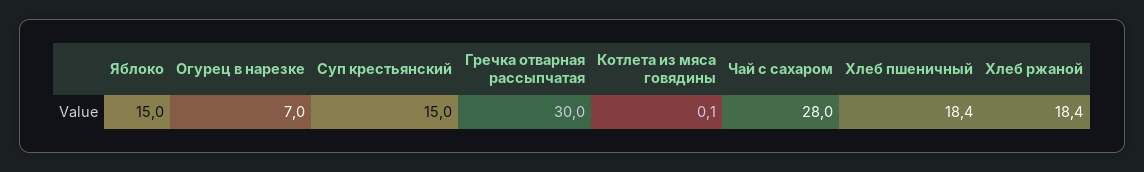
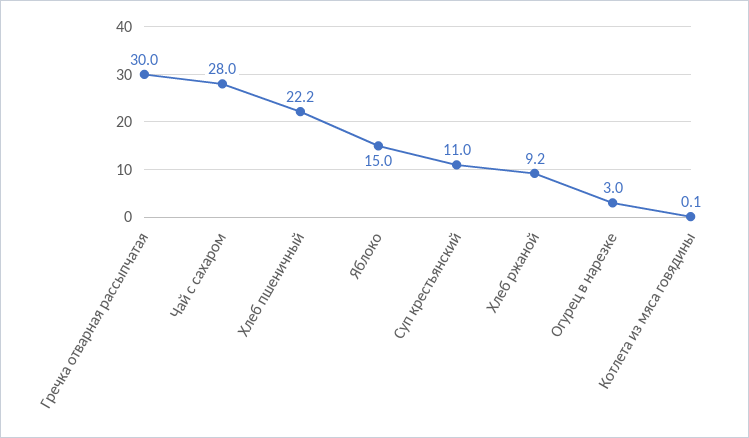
Огурец в нарезке: 7 -> 3
Суп крестьянский: 15 -> 11
Хлеб пшеничный: 18.4 -> 22.2
Хлеб ржаной: 18.4 -> 9.2

